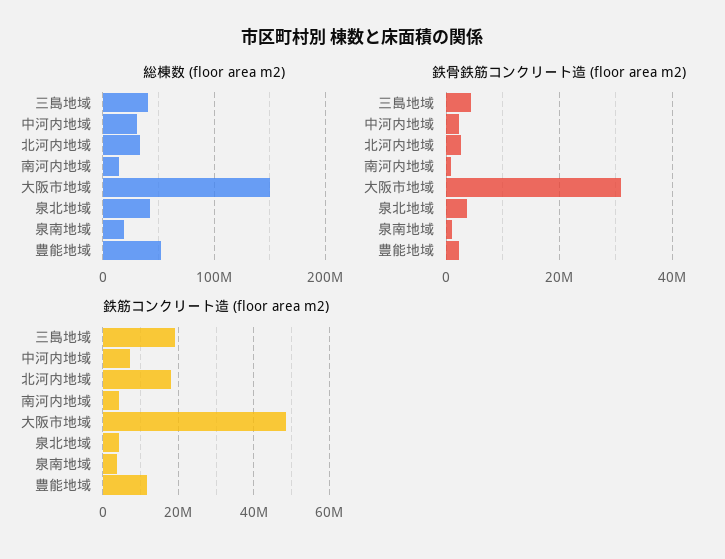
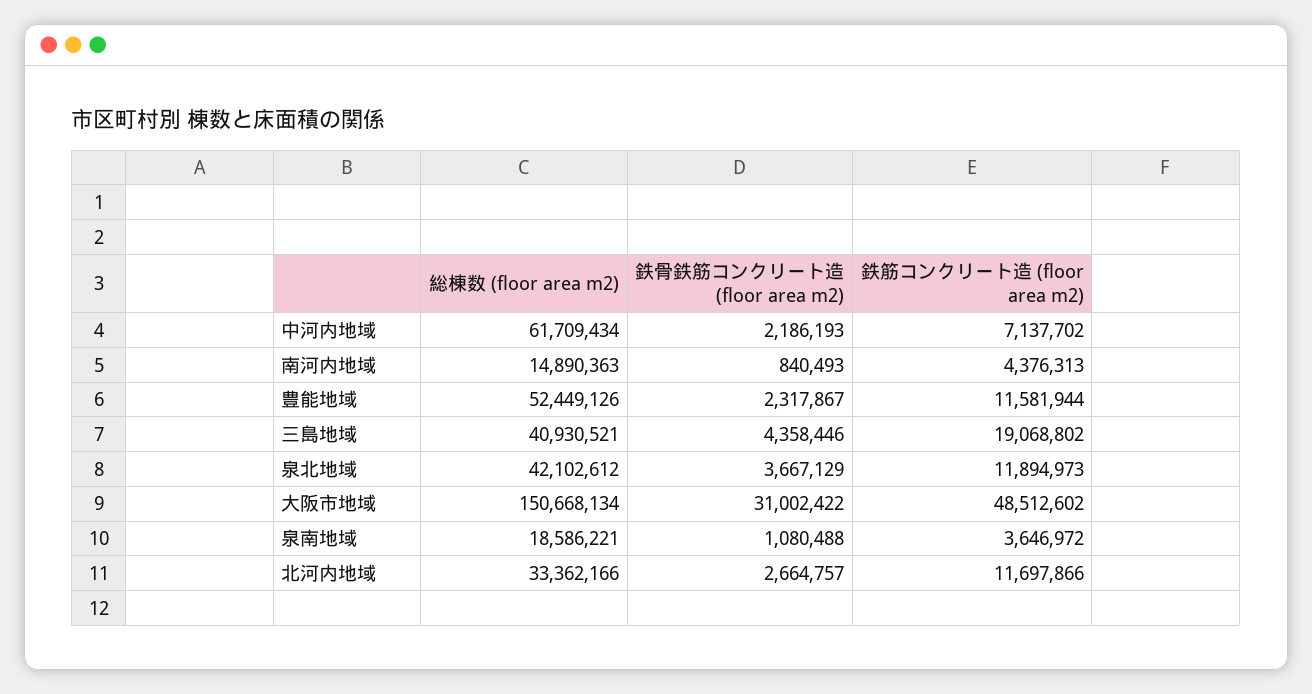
総棟数 (floor area m2), 中河内地域: 30000000 -> 61709434
鉄筋コンクリート造 (floor area m2), 北河内地域: 18000000 -> 11697866
鉄筋コンクリート造 (floor area m2), 泉北地域: 4000000 -> 11894973

